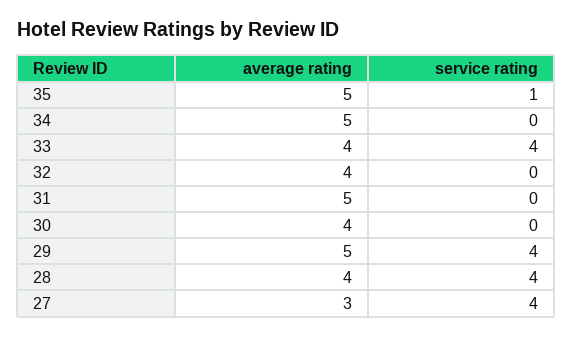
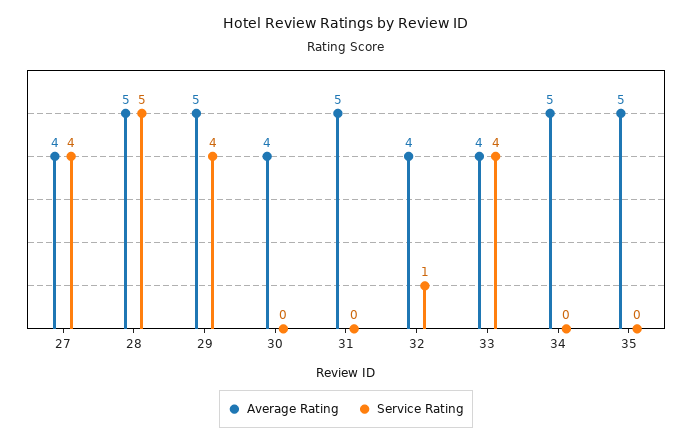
service rating, 35: 1 -> 0
service rating, 32: 0 -> 1
average rating, 28: 4 -> 5
service rating, 28: 4 -> 5
average rating, 27: 3 -> 4

